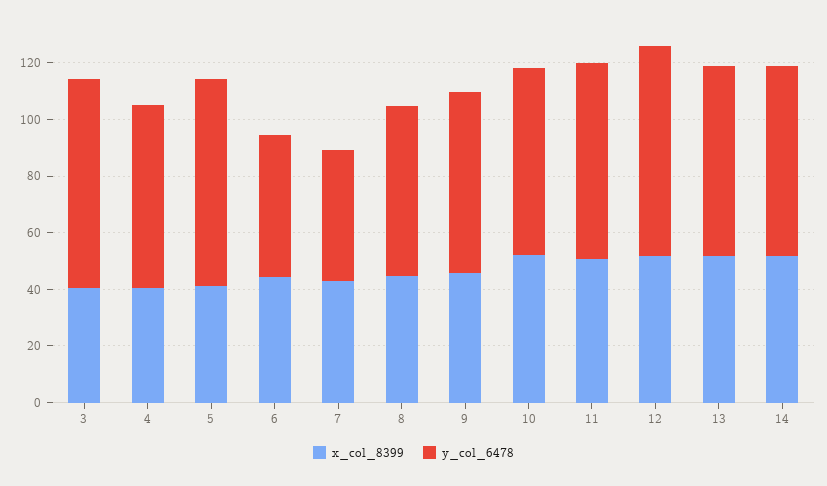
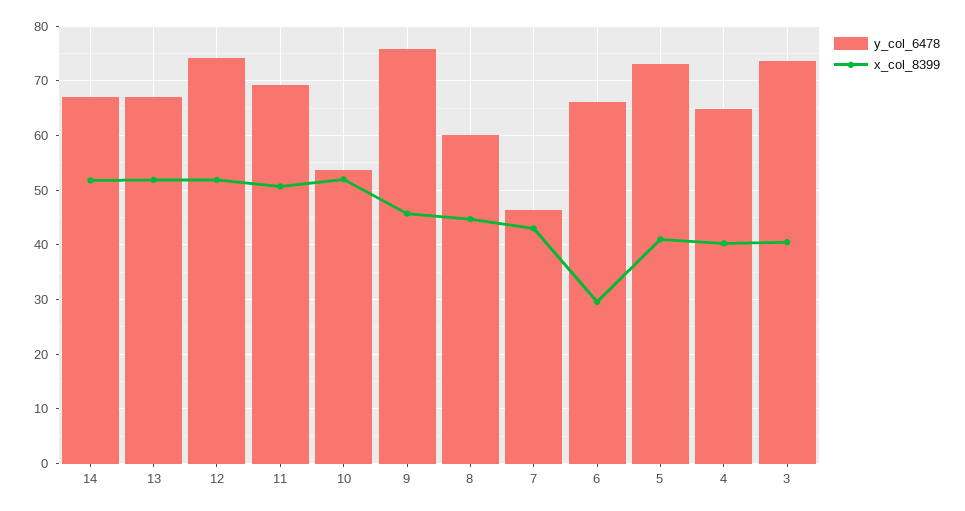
x_col_8399, 6: 45 -> 30
y_col_6478, 6: 50 -> 66
y_col_6478, 9: 65 -> 76
y_col_6478, 10: 65 -> 54

